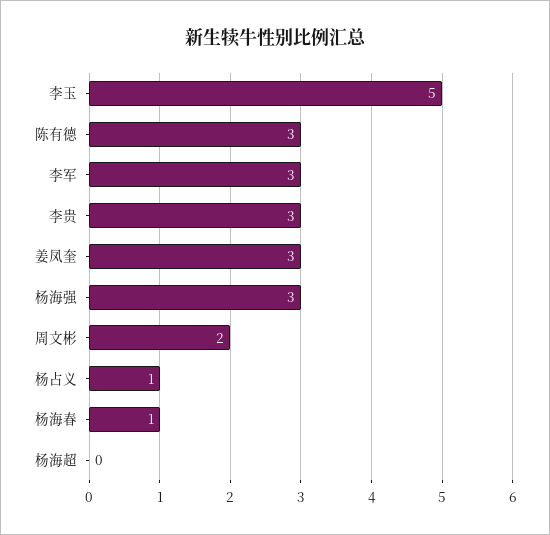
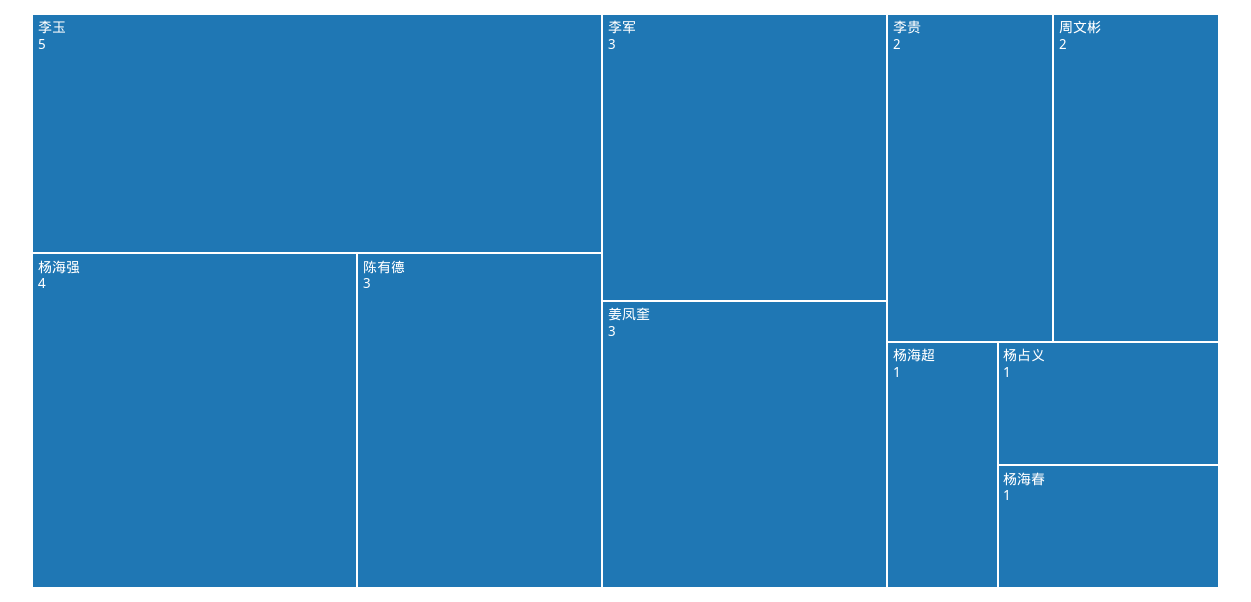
李贵: 3 -> 2
杨海强: 3 -> 4
杨海超: 0 -> 1

